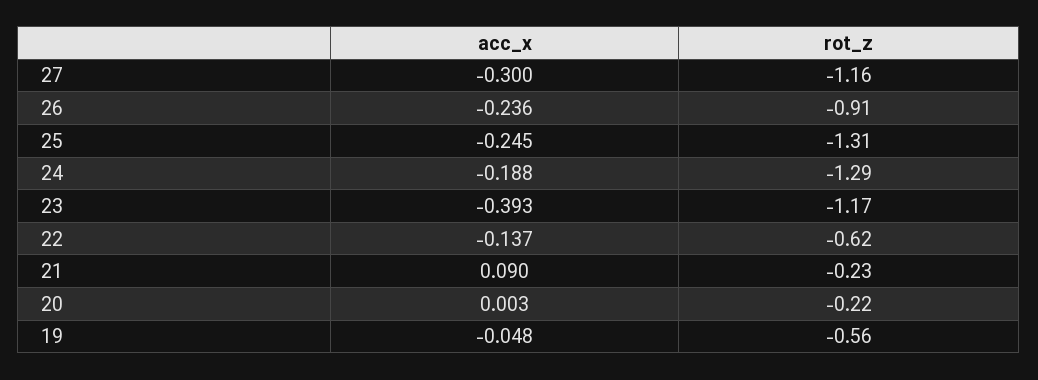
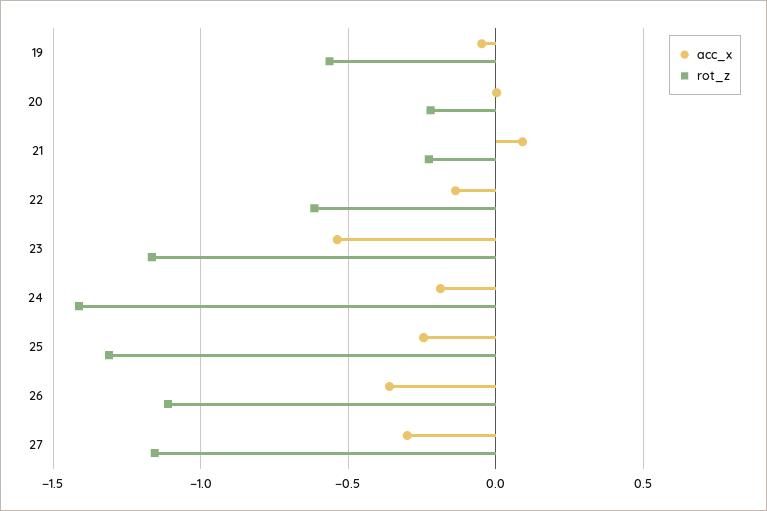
acc_x, 26: -0.236 -> -0.35
rot_z, 26: -0.91 -> -1.1
rot_z, 24: -1.29 -> -1.4
acc_x, 23: -0.393 -> -0.55

